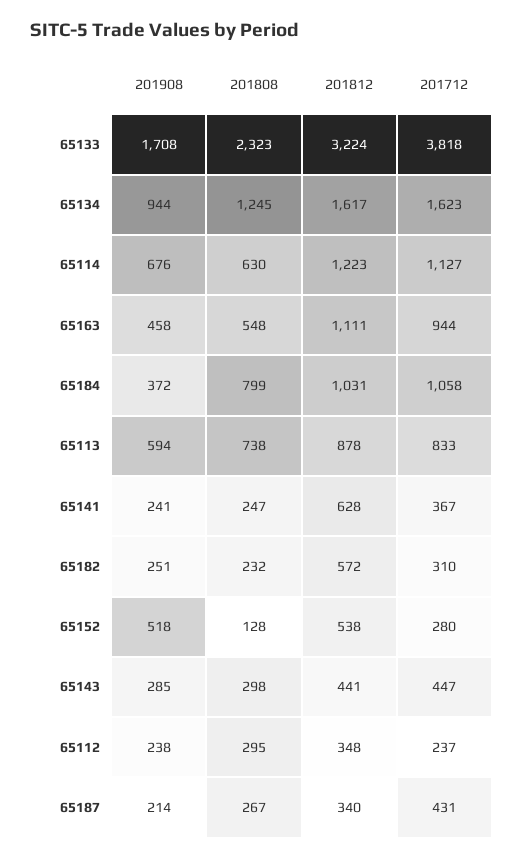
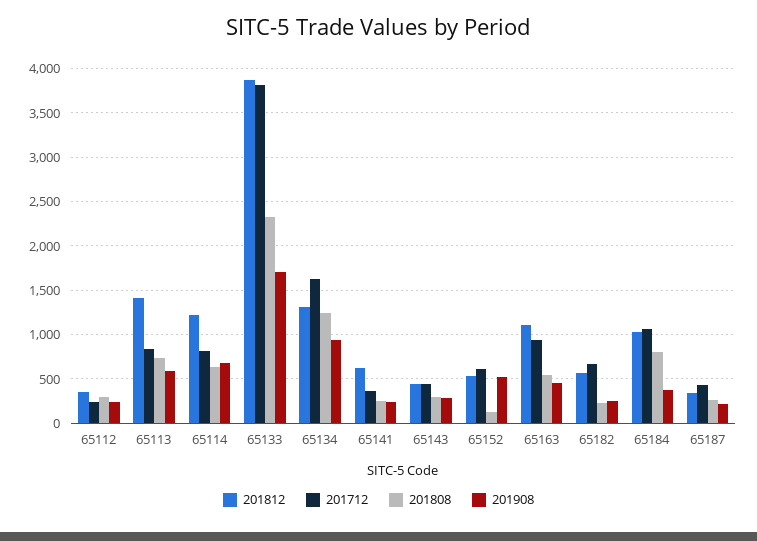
201812, 65133: 3224 -> 3900
201812, 65134: 1617 -> 1300
201712, 65114: 1127 -> 800
201812, 65113: 878 -> 1400
201712, 65182: 310 -> 700
201712, 65152: 280 -> 600

